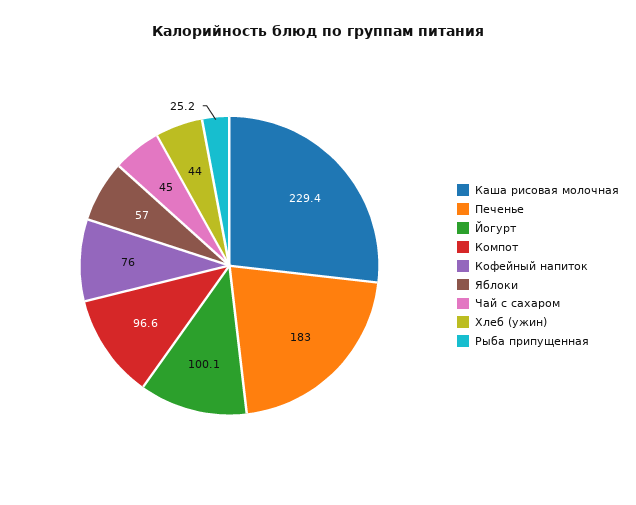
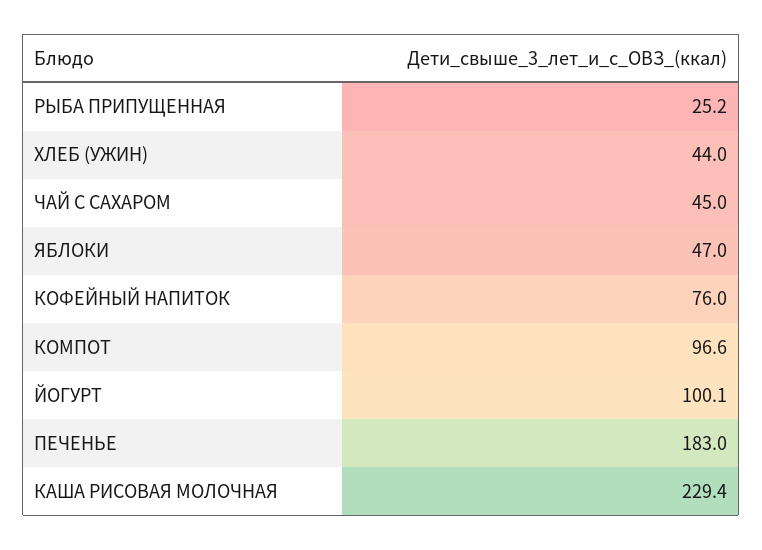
Яблоки: 57 -> 47

